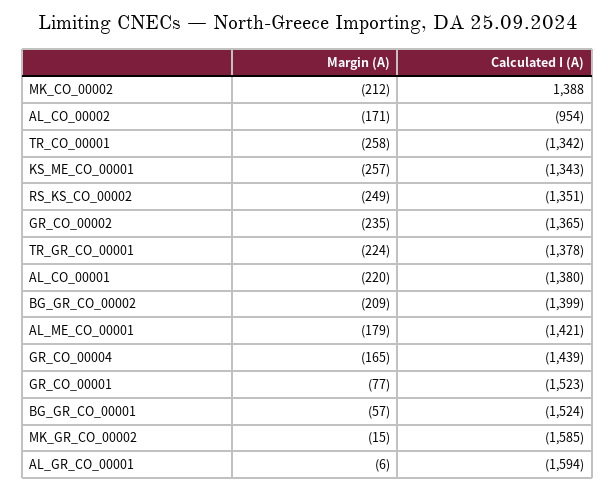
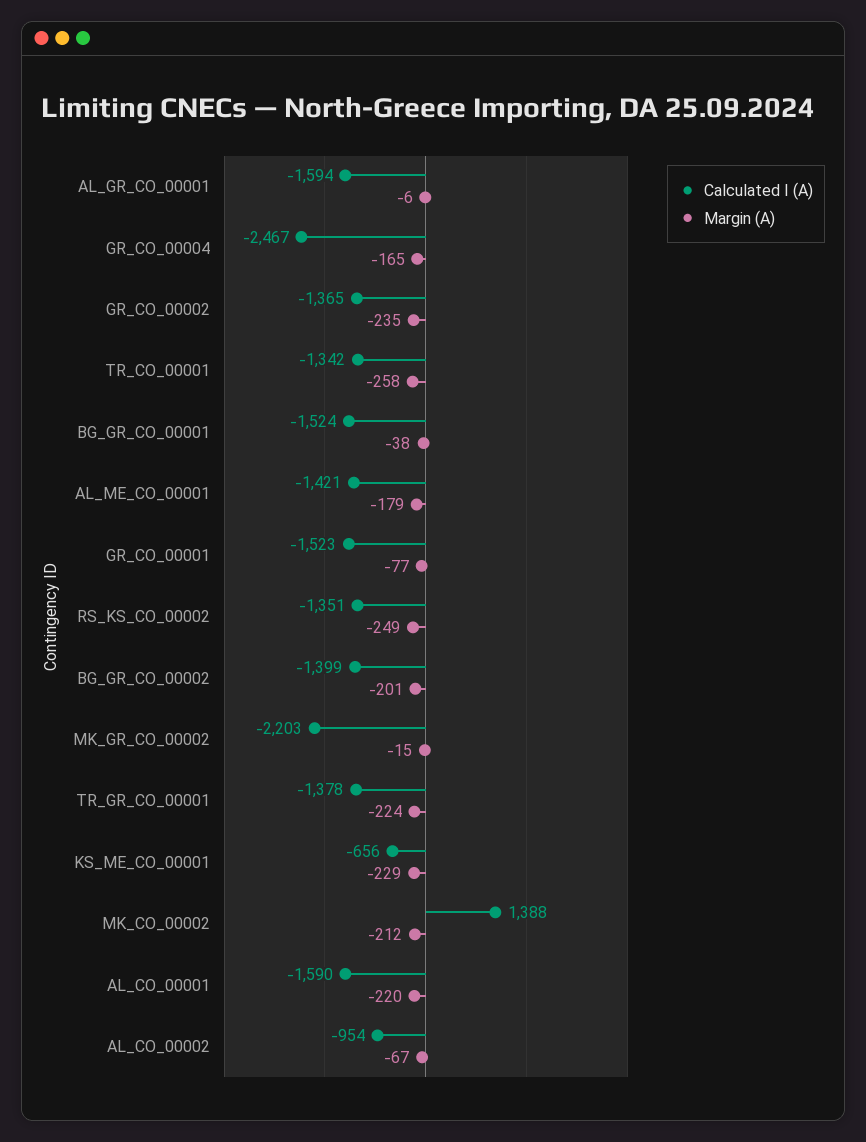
Margin (A), AL_CO_00002: -171 -> -67
Margin (A), KS_ME_CO_00001: -257 -> -229
Calculated I (A), KS_ME_CO_00001: -1343 -> -656
Calculated I (A), AL_CO_00001: -1380 -> -1590
Margin (A), BG_GR_CO_00002: -209 -> -201
Calculated I (A), GR_CO_00004: -1439 -> -2467
Margin (A), BG_GR_CO_00001: -57 -> -38
Calculated I (A), MK_GR_CO_00002: -1585 -> -2203

